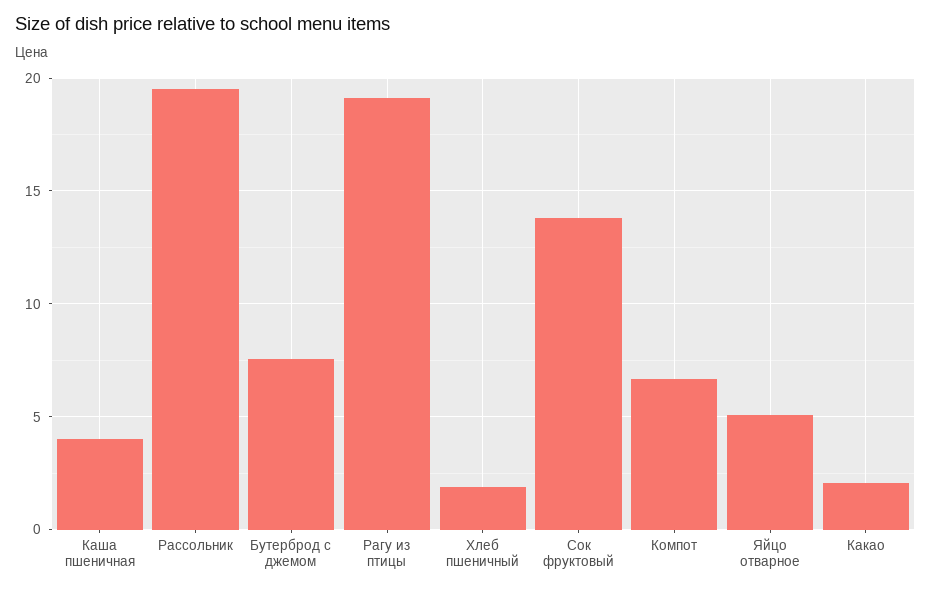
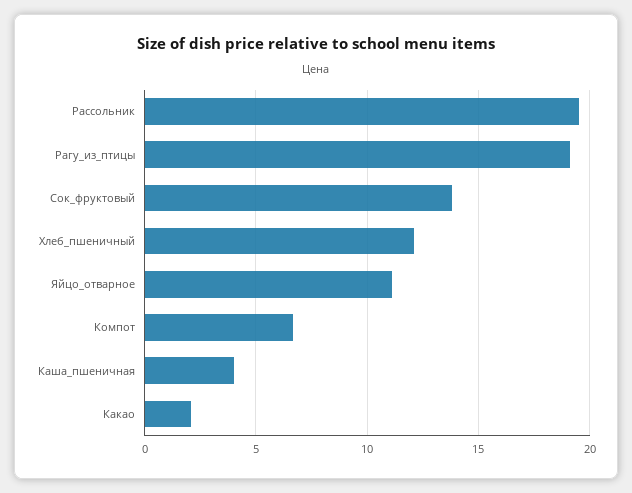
Бутерброд с джемом: 7.5 -> none
Хлеб пшеничный: 2 -> 12
Яйцо отварное: 5 -> 11

